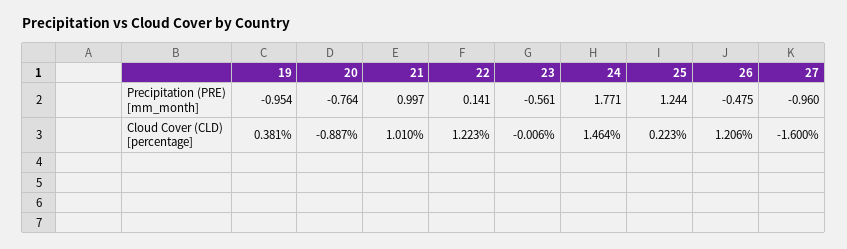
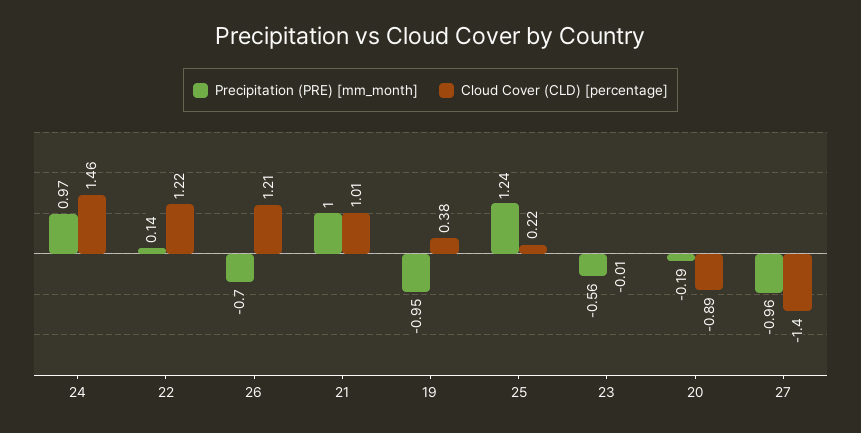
Precipitation (PRE) [mm_month], 20: -0.764 -> -0.19
Precipitation (PRE) [mm_month], 24: 1.771 -> 0.97
Precipitation (PRE) [mm_month], 26: -0.475 -> -0.7
Cloud Cover (CLD) [percentage], 27: -1.6 -> -1.4

